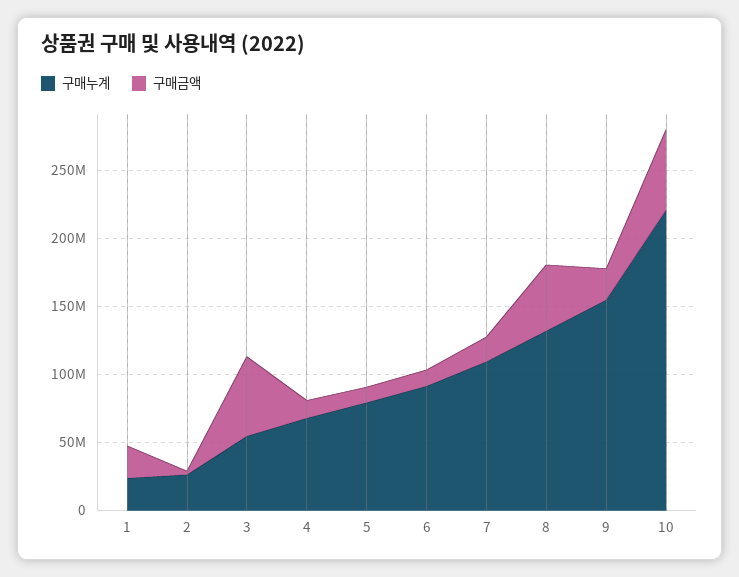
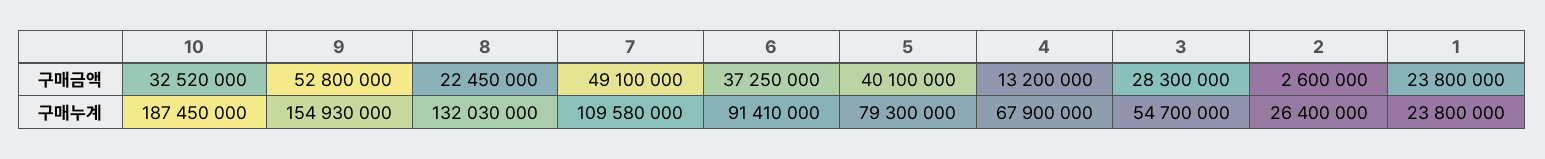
구매금액, 3: 60000000 -> 28300000
구매금액, 5: 10000000 -> 40100000
구매금액, 6: 10000000 -> 37250000
구매금액, 7: 20000000 -> 49100000
구매금액, 8: 50000000 -> 22450000
구매금액, 9: 20000000 -> 52800000
구매누계, 10: 220000000 -> 187450000
구매금액, 10: 60000000 -> 32520000

